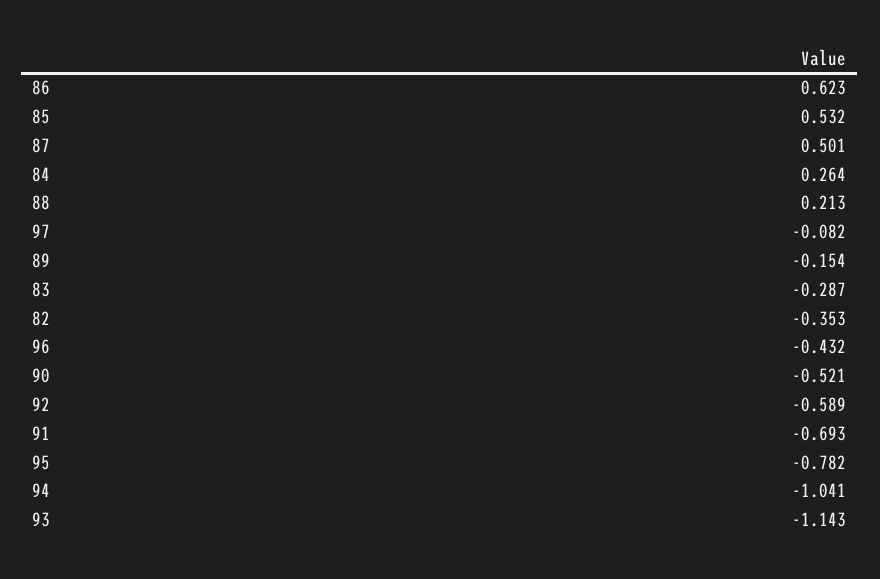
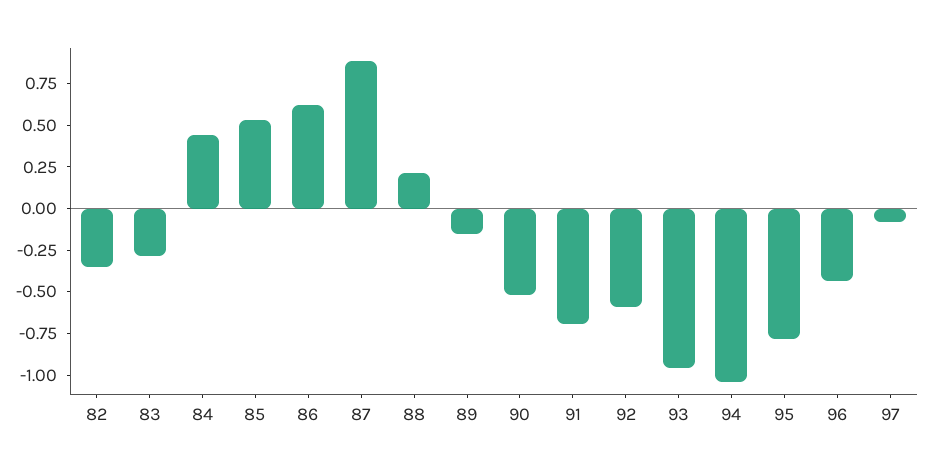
87: 0.501 -> 0.9
84: 0.264 -> 0.45
93: -1.143 -> -0.95

